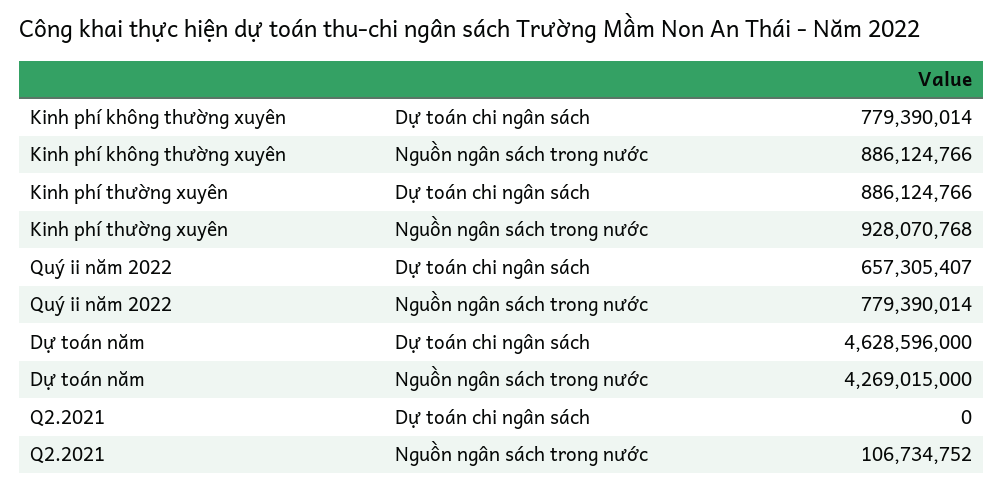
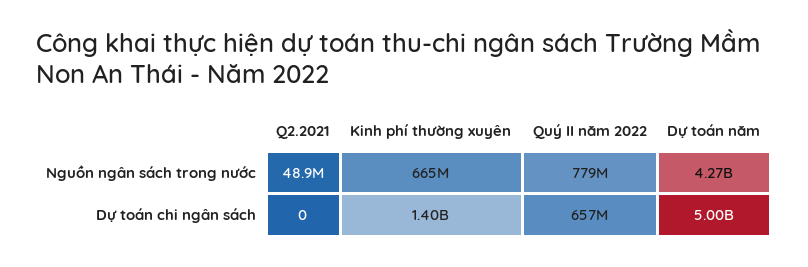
Kinh phí không thường xuyên, Dự toán chi ngân sách: 779390014 -> none
Kinh phí không thường xuyên, Nguồn ngân sách trong nước: 886124766 -> none
Kinh phí thường xuyên, Dự toán chi ngân sách: 886124766 -> 1400000000
Kinh phí thường xuyên, Nguồn ngân sách trong nước: 928070768 -> 665000000
Dự toán năm, Dự toán chi ngân sách: 4628596000 -> 5000000000
Q2.2021, Nguồn ngân sách trong nước: 106734752 -> 48900000

